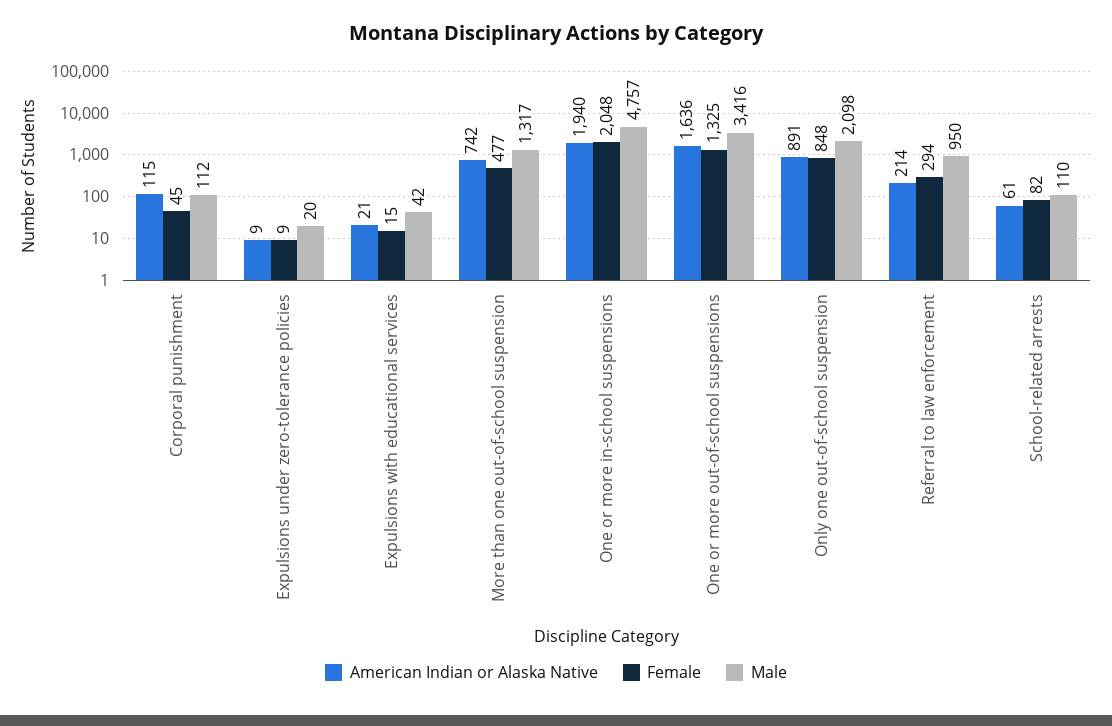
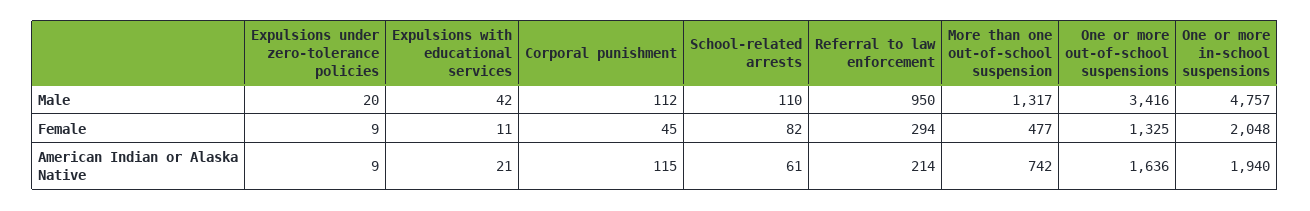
Female, Expulsions with educational services: 15 -> 11
American Indian or Alaska Native, Only one out-of-school suspension: 891 -> none
Female, Only one out-of-school suspension: 848 -> none
Male, Only one out-of-school suspension: 2098 -> none

